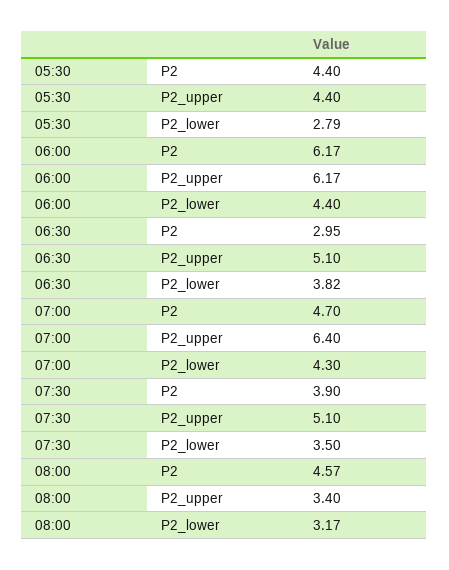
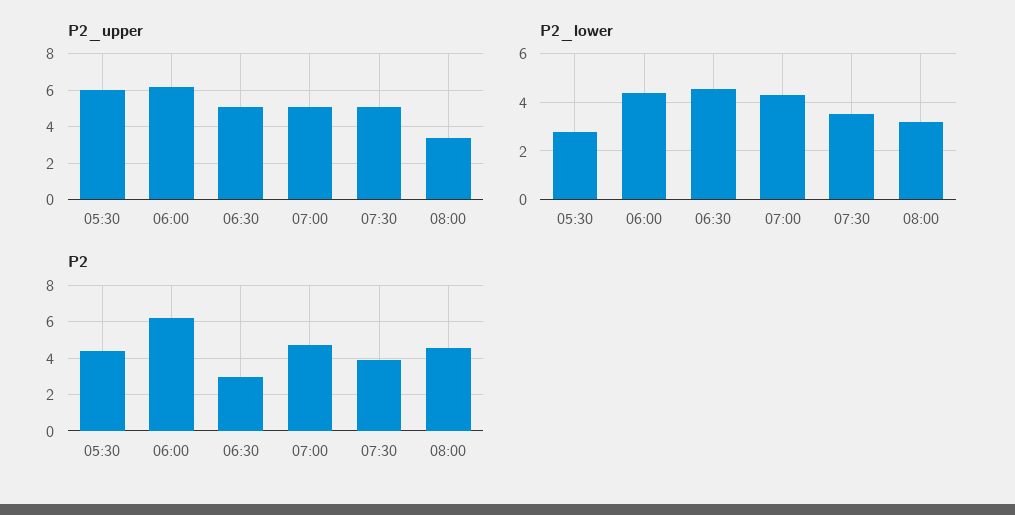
P2_upper, 05:30: 4.4 -> 6
P2_lower, 06:30: 3.82 -> 4.5
P2_upper, 07:00: 6.4 -> 5

